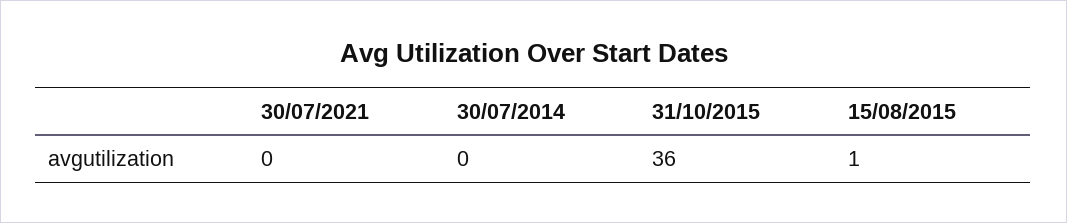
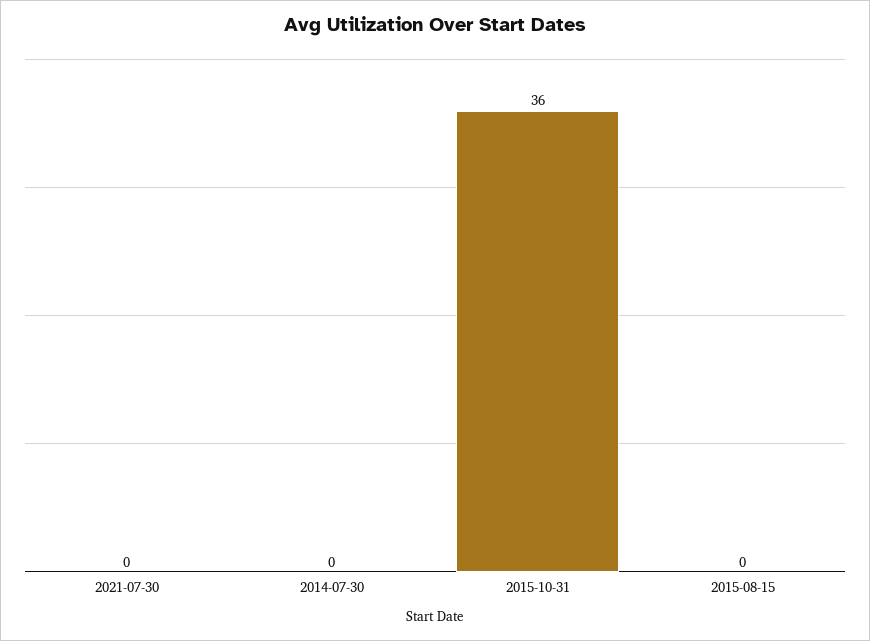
15/08/2015: 1 -> 0

